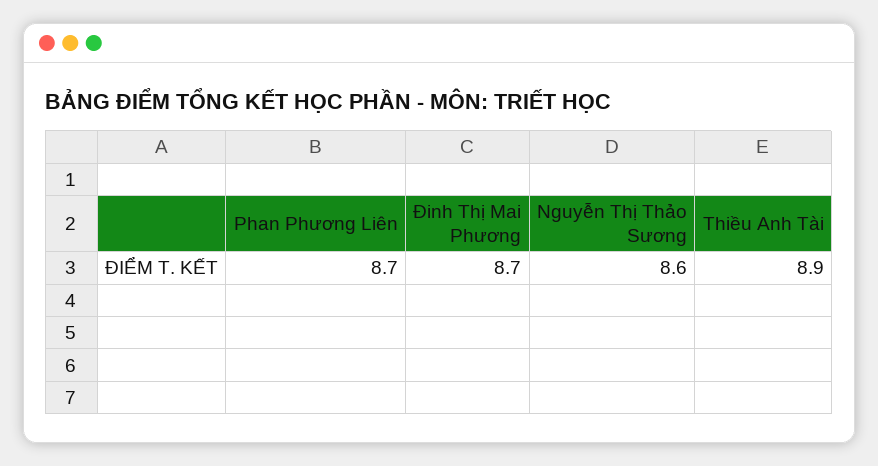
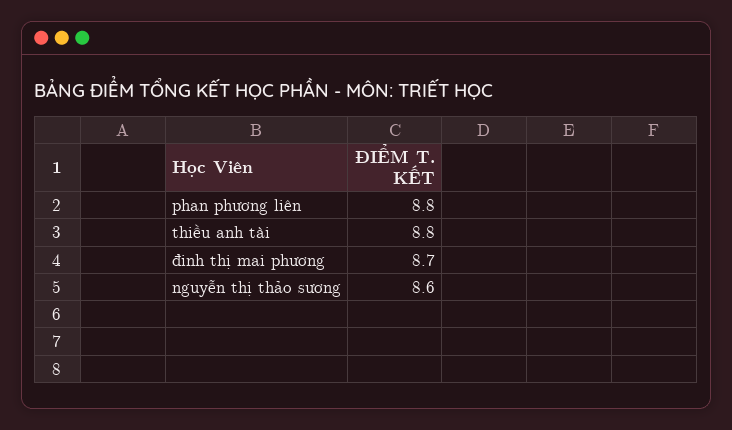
Phan Phương Liên: 8.7 -> 8.8
Thiều Anh Tài: 8.9 -> 8.8

